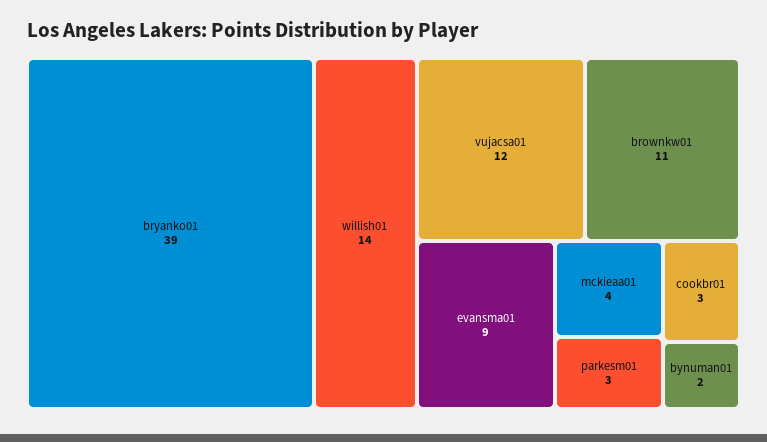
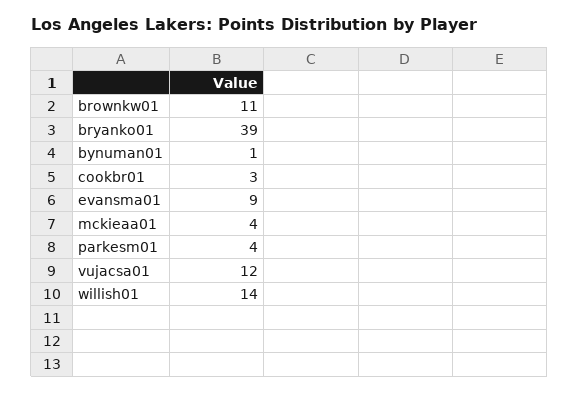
parkesm01: 3 -> 4
bynuman01: 2 -> 1

